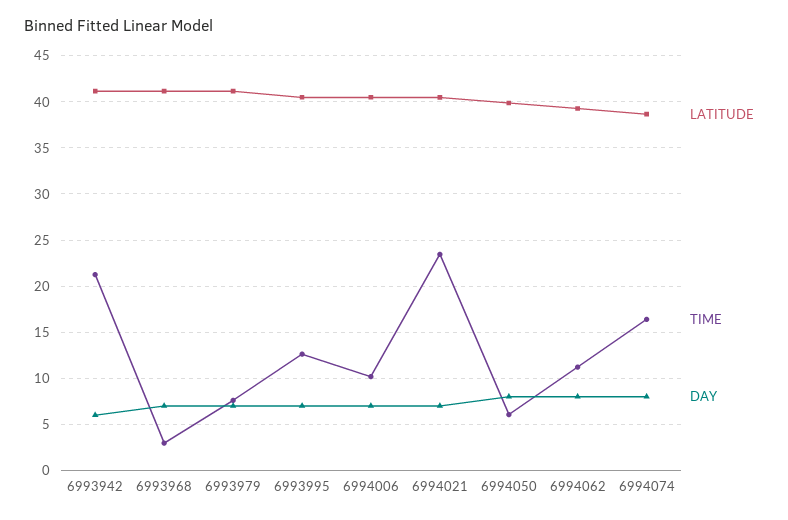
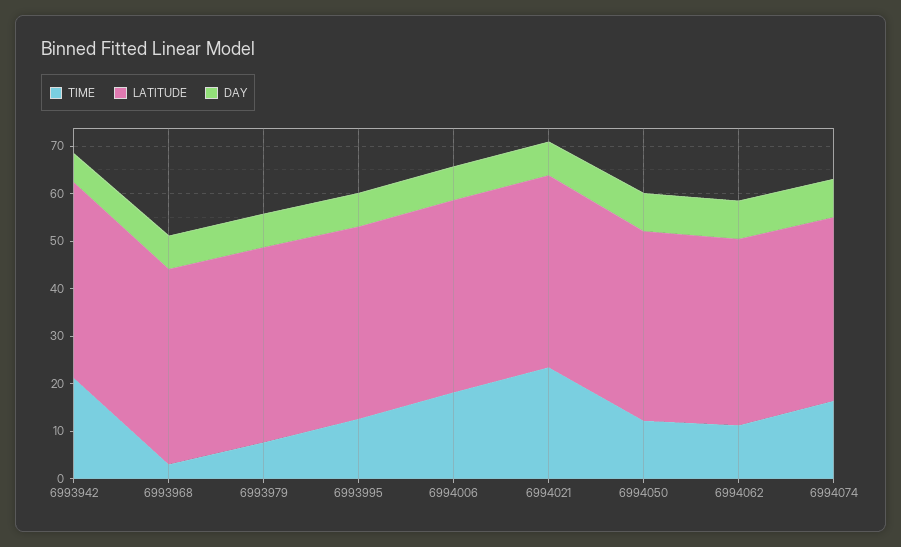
TIME, 6994006: 10 -> 18
TIME, 6994050: 6 -> 12

